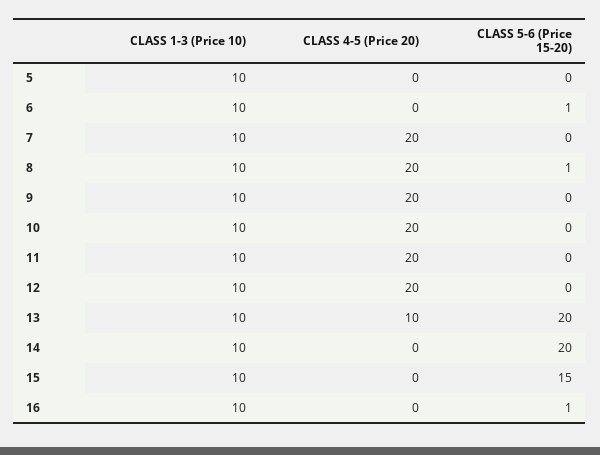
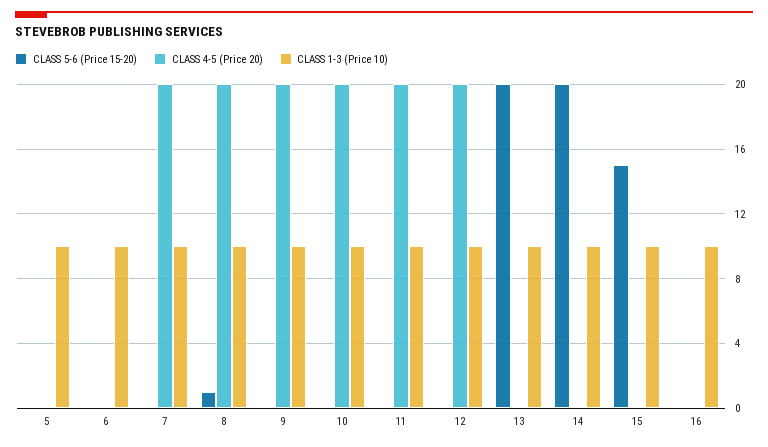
CLASS 5-6 (Price 15-20), 6: 1 -> 0
CLASS 4-5 (Price 20), 13: 10 -> 0
CLASS 5-6 (Price 15-20), 16: 1 -> 0

